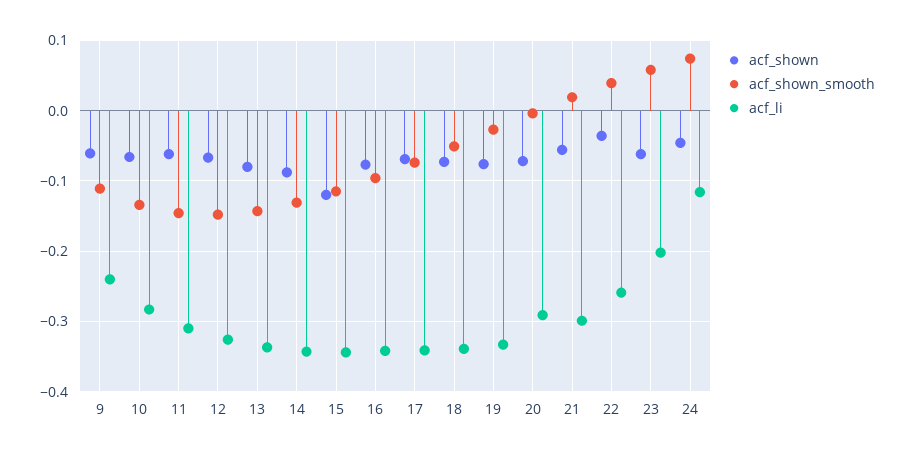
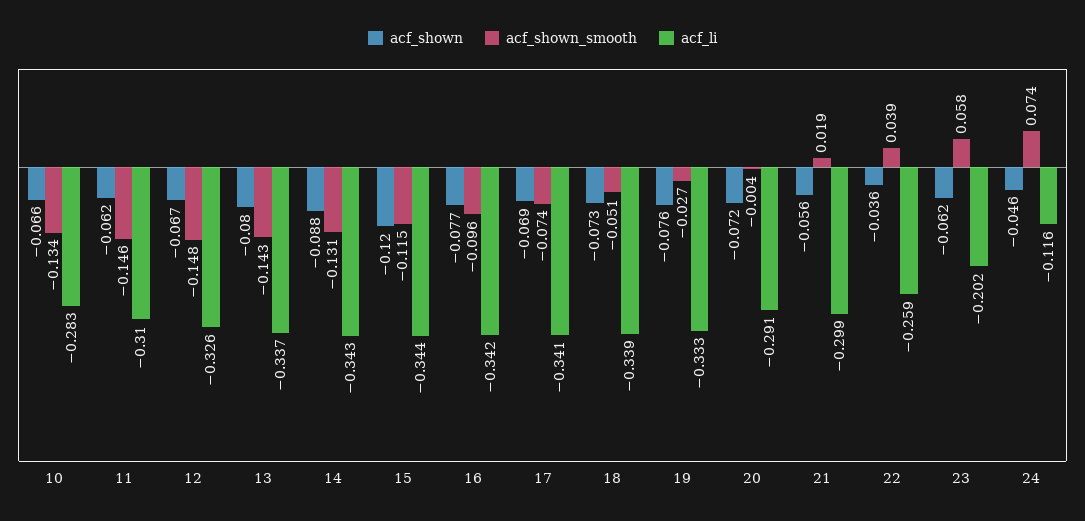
acf_shown, 9: -0.06 -> none
acf_shown_smooth, 9: -0.11 -> none
acf_li, 9: -0.24 -> none

